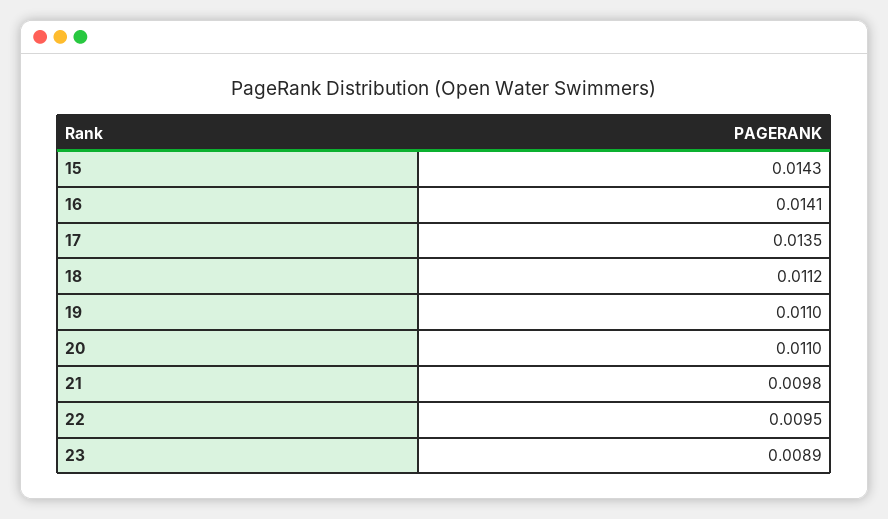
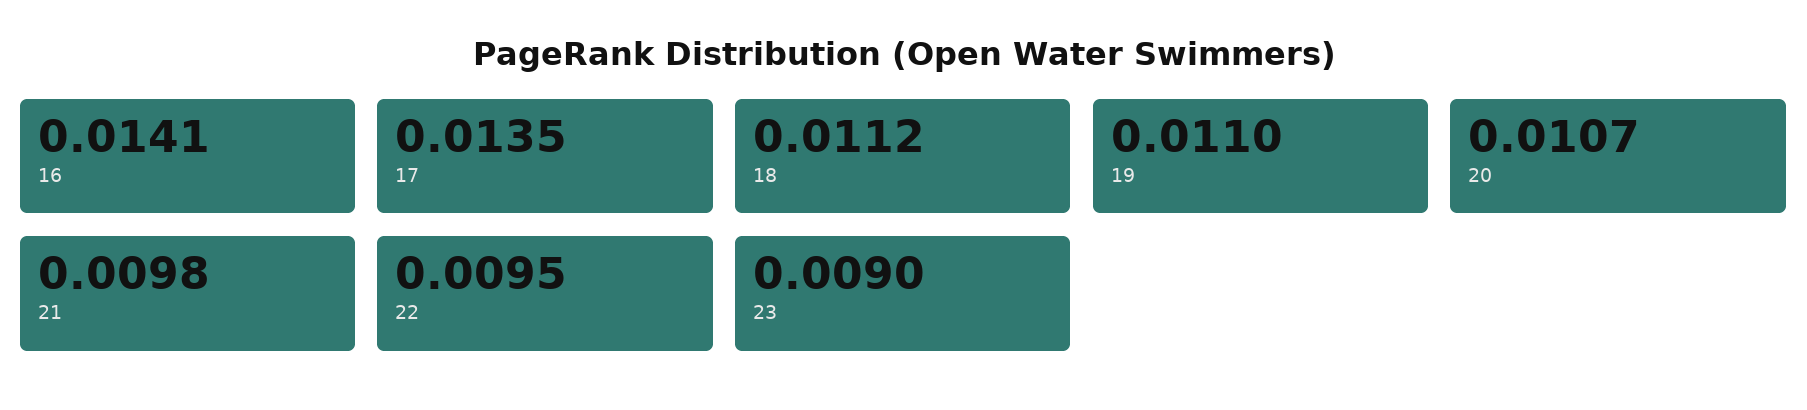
15: 0.0143 -> none
20: 0.011 -> 0.0107
23: 0.0089 -> 0.009

